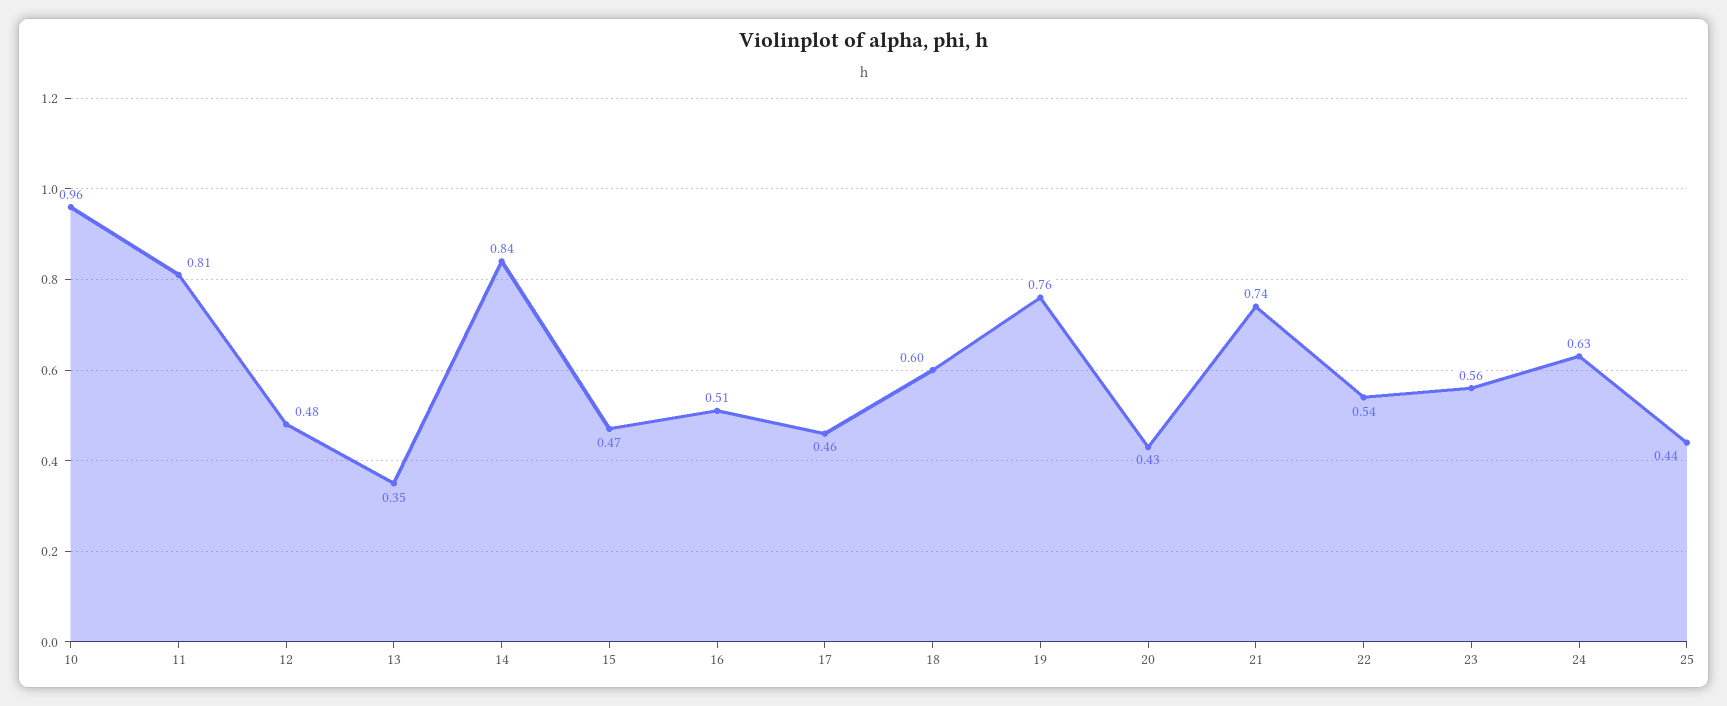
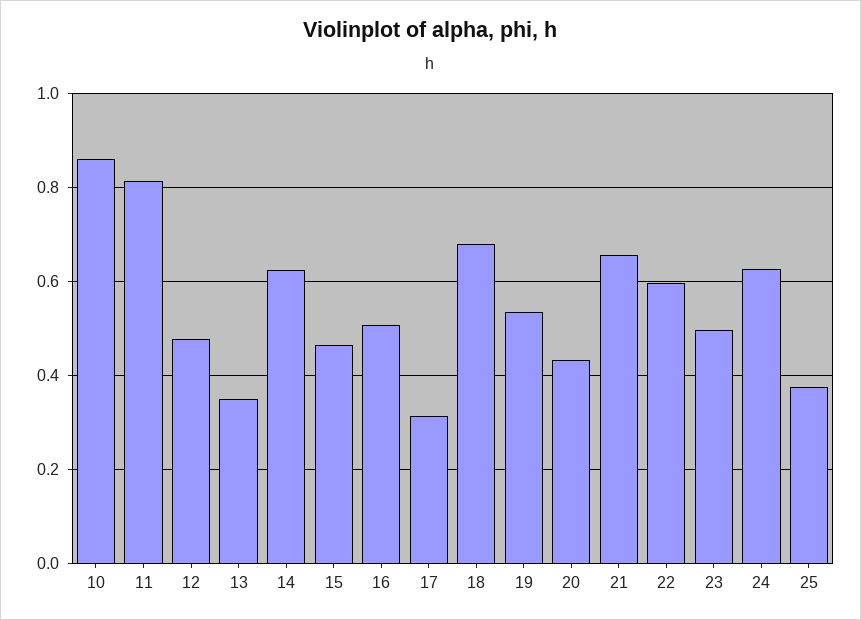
10: 0.96 -> 0.86
14: 0.84 -> 0.62
17: 0.46 -> 0.32
18: 0.6 -> 0.68
19: 0.76 -> 0.54
21: 0.74 -> 0.66
22: 0.54 -> 0.6
23: 0.56 -> 0.5
25: 0.44 -> 0.38

